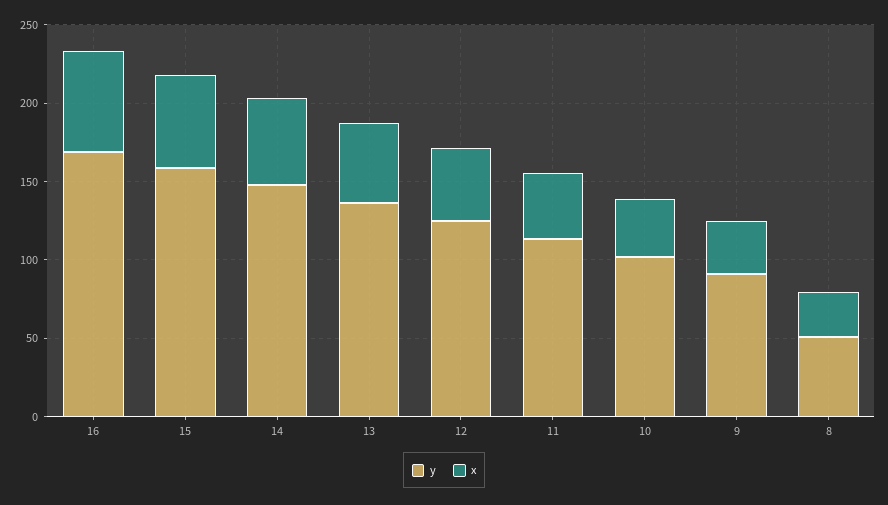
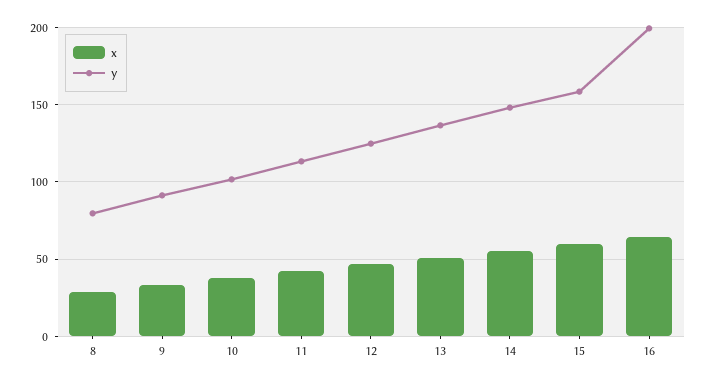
y, 16: 170 -> 200
y, 8: 50 -> 80

